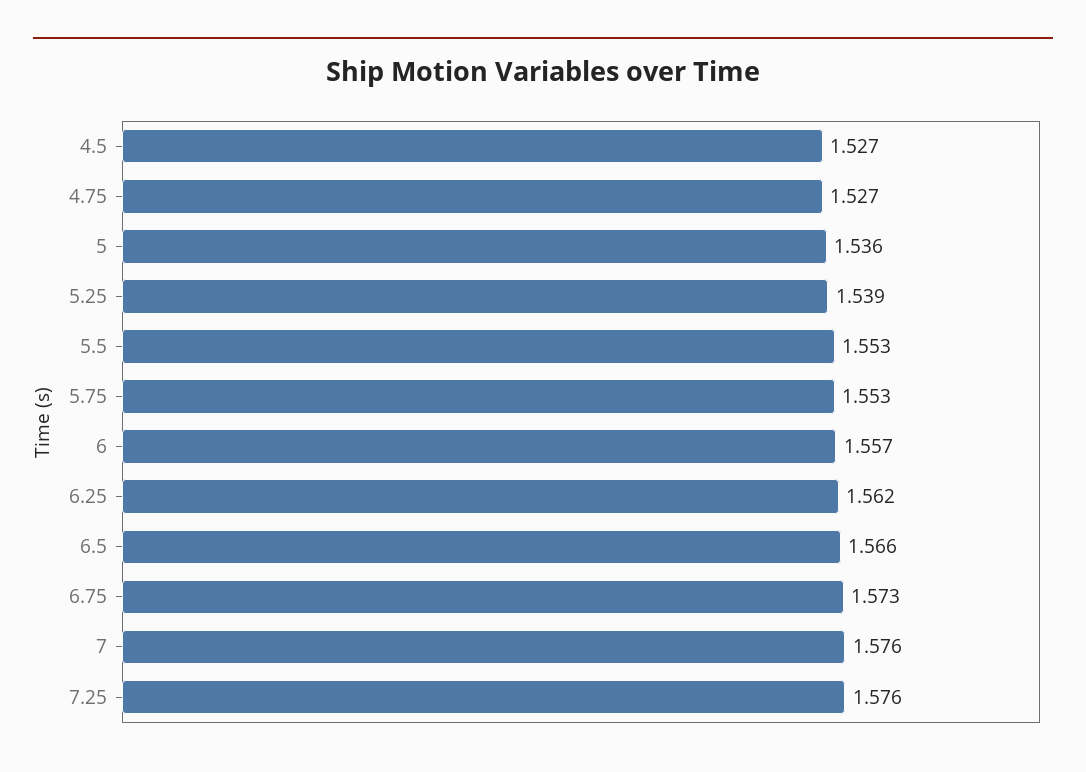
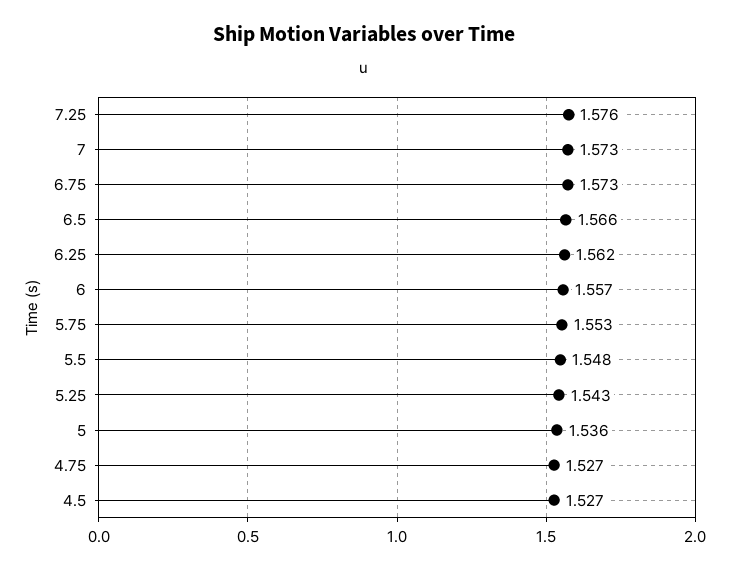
5.25: 1.539 -> 1.543
5.5: 1.553 -> 1.548
7: 1.576 -> 1.573

